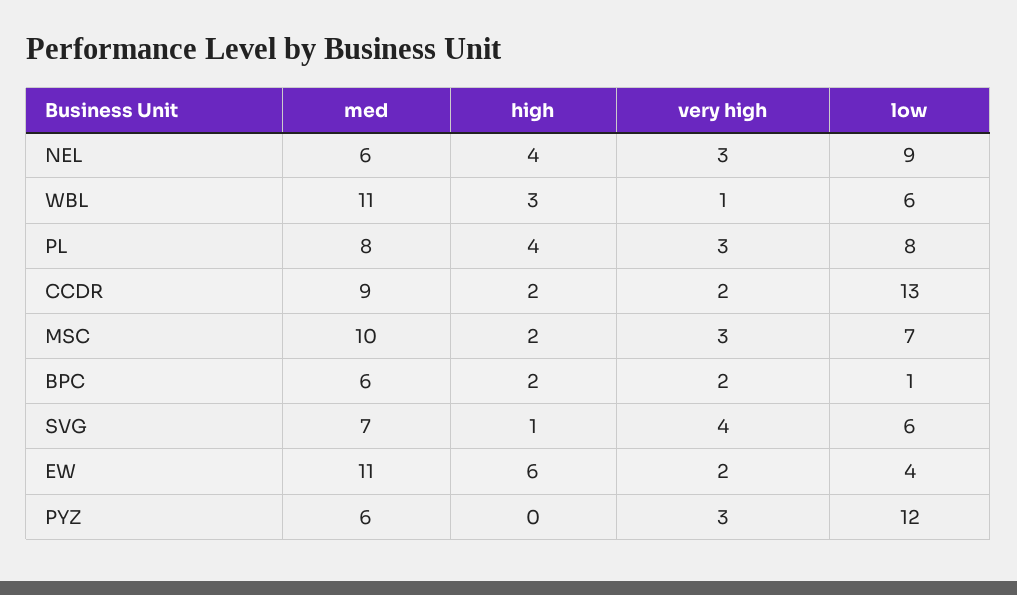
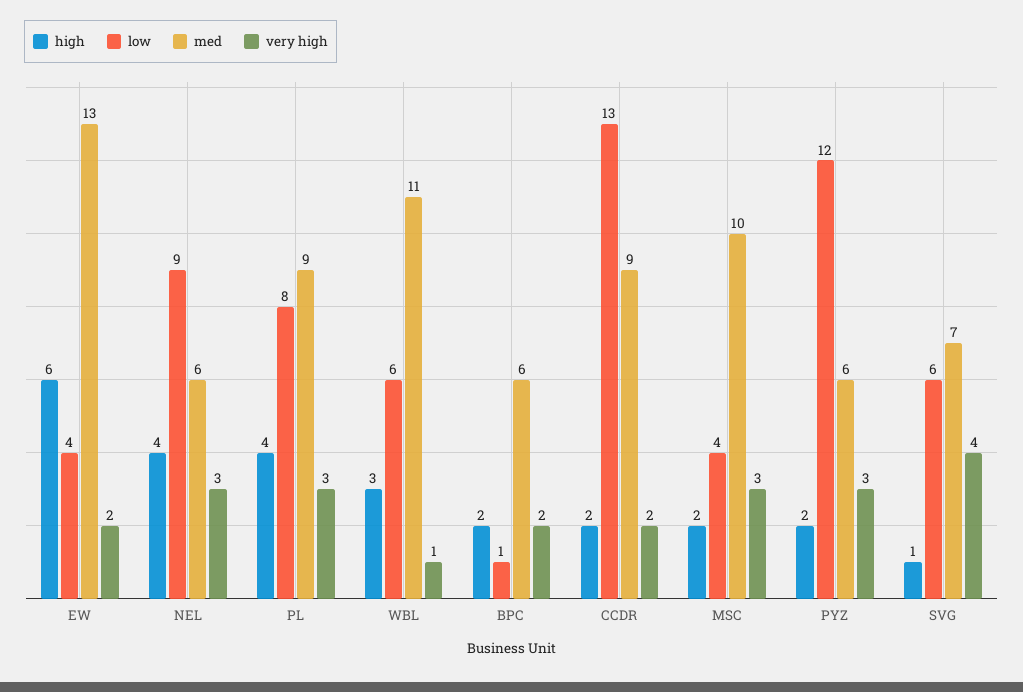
med, PL: 8 -> 9
low, MSC: 7 -> 4
med, EW: 11 -> 13
high, PYZ: 0 -> 2

